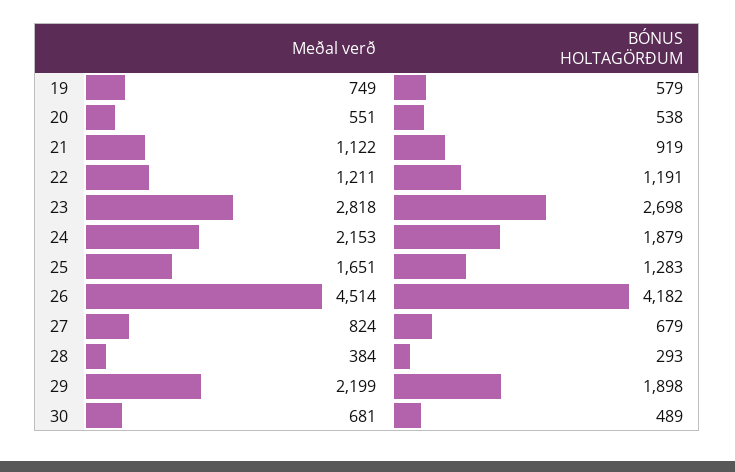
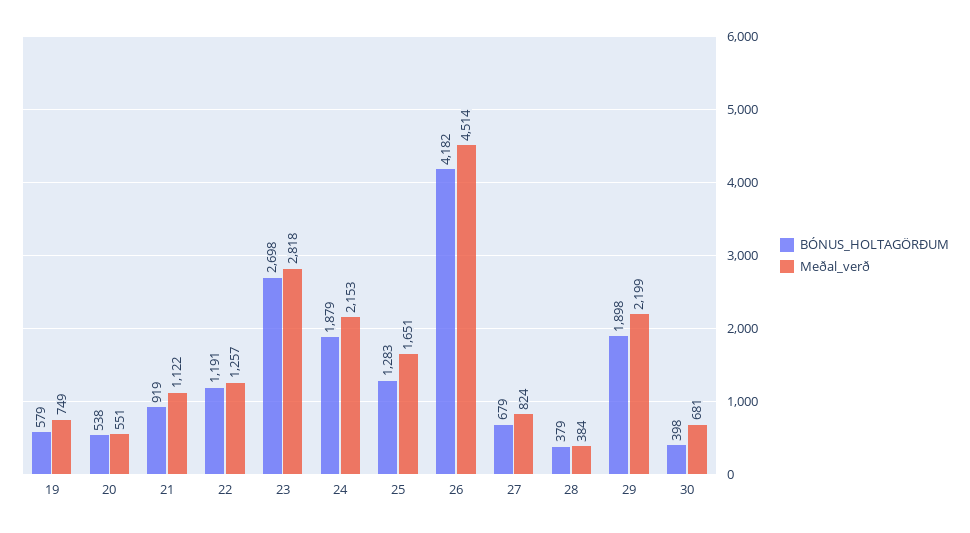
Meðal verð, 22: 1211 -> 1257
BÓNUS HOLTAGÖRÐUM, 28: 293 -> 379
BÓNUS HOLTAGÖRÐUM, 30: 489 -> 398

